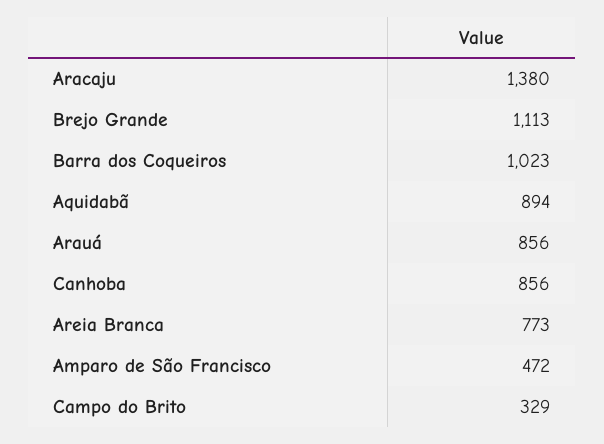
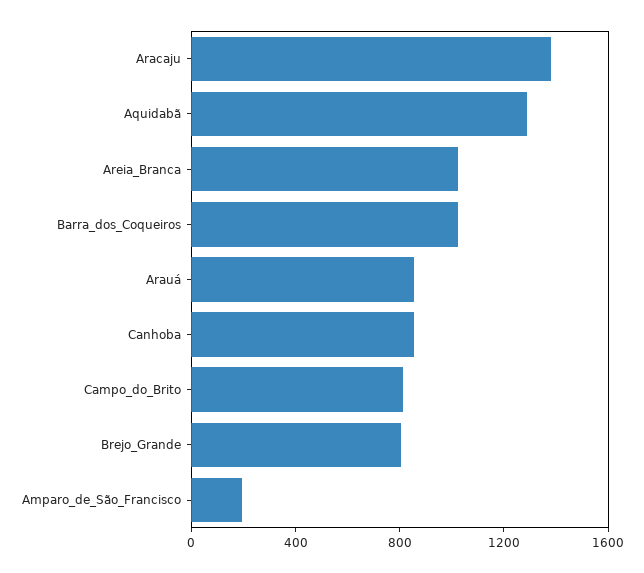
Brejo Grande: 1113 -> 800
Aquidabã: 894 -> 1300
Areia Branca: 773 -> 1000
Amparo de São Francisco: 472 -> 200
Campo do Brito: 329 -> 800

